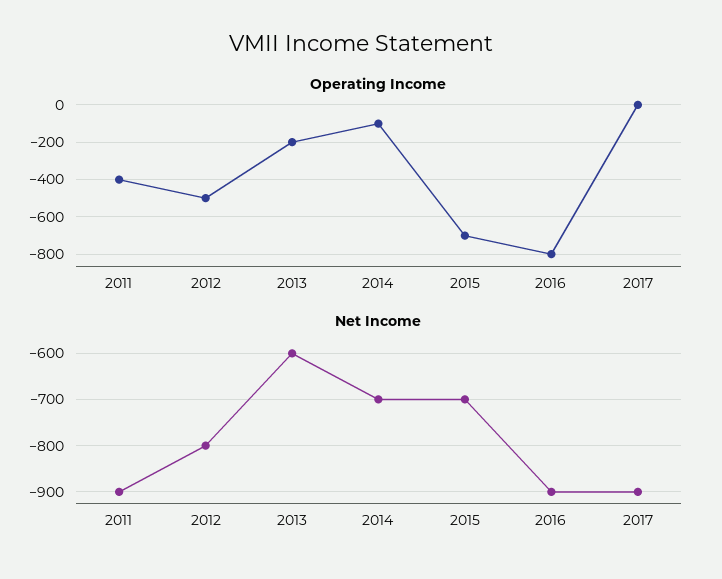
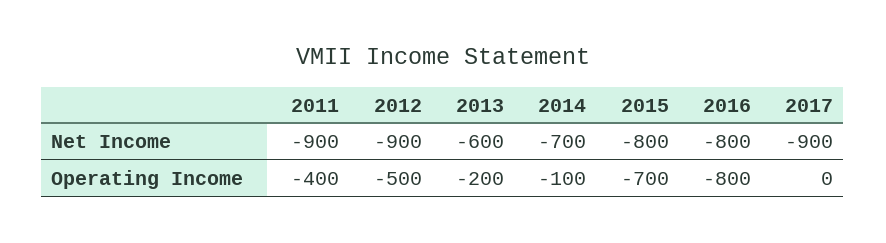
Net Income, 2012: -800 -> -900
Net Income, 2015: -700 -> -800
Net Income, 2016: -900 -> -800

